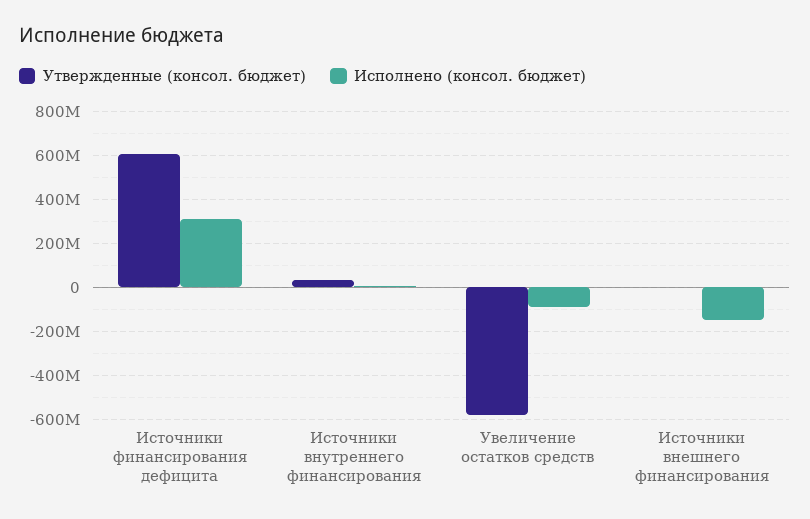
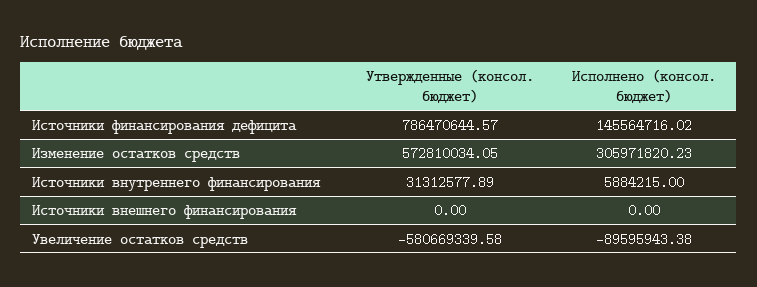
Утвержденные (консол. бюджет), Источники финансирования дефицита: 600000000 -> 786470644.57
Исполнено (консол. бюджет), Источники финансирования дефицита: 300000000 -> 145564716.02
Исполнено (консол. бюджет), Источники внешнего финансирования: -150000000 -> 0
Утвержденные (консол. бюджет), Изменение остатков средств: none -> 572810034.05
Исполнено (консол. бюджет), Изменение остатков средств: none -> 305971820.23

